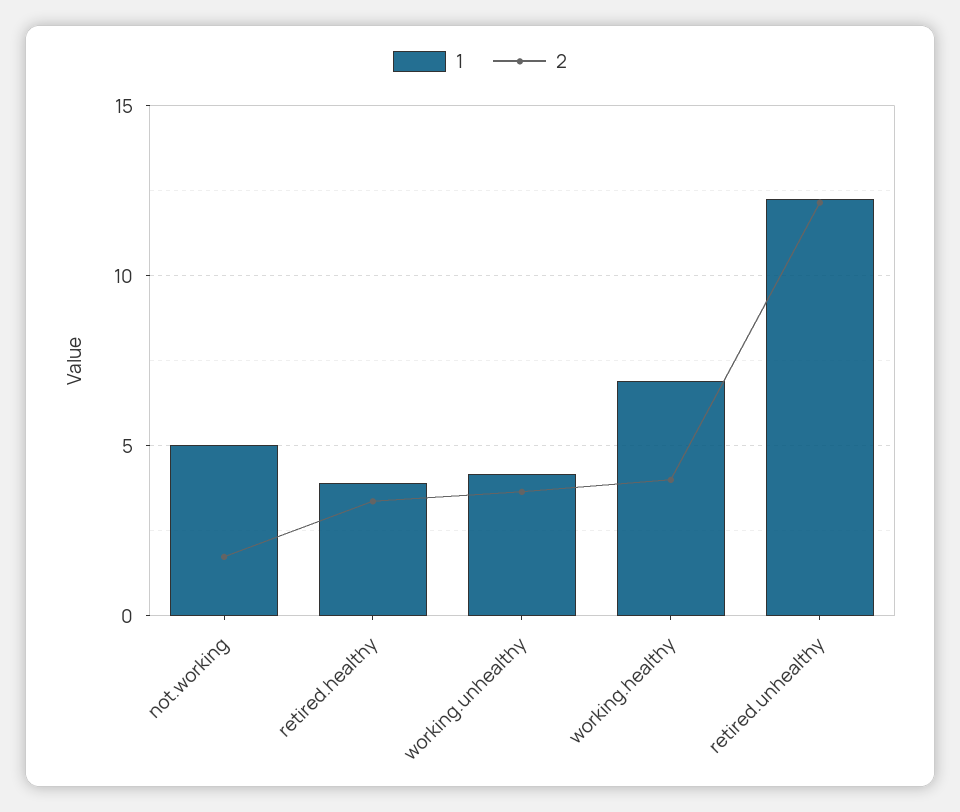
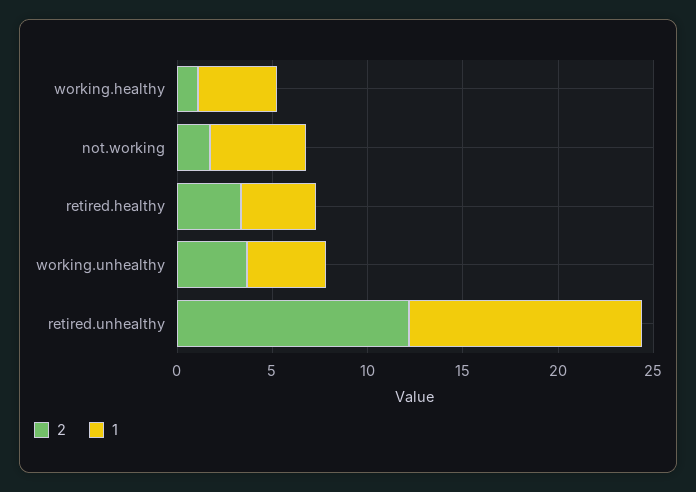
1, working.healthy: 7 -> 4
2, working.healthy: 4 -> 1

